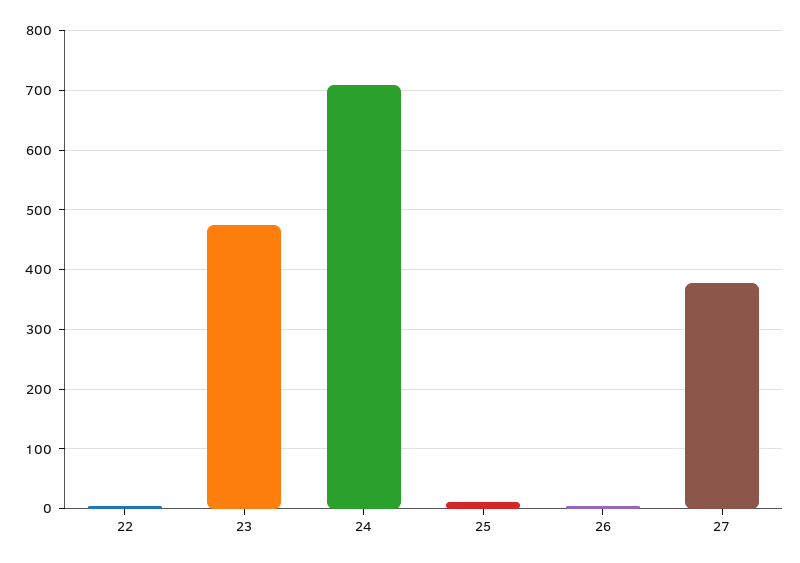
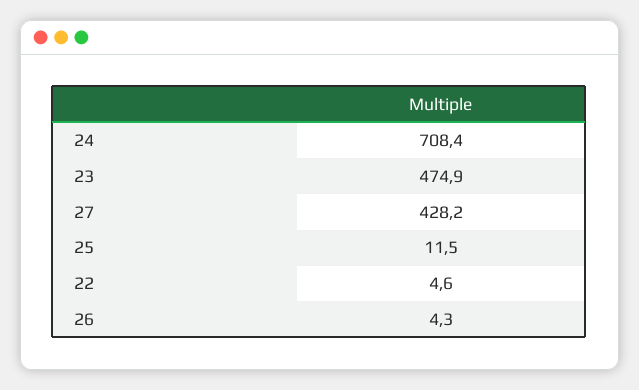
27: 380 -> 428.2

